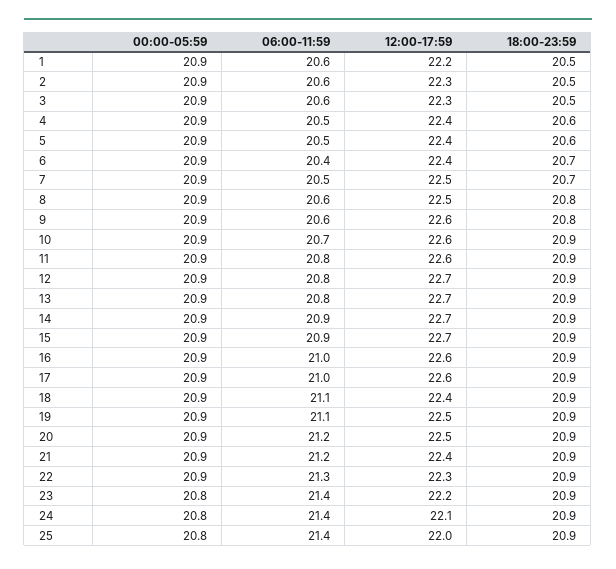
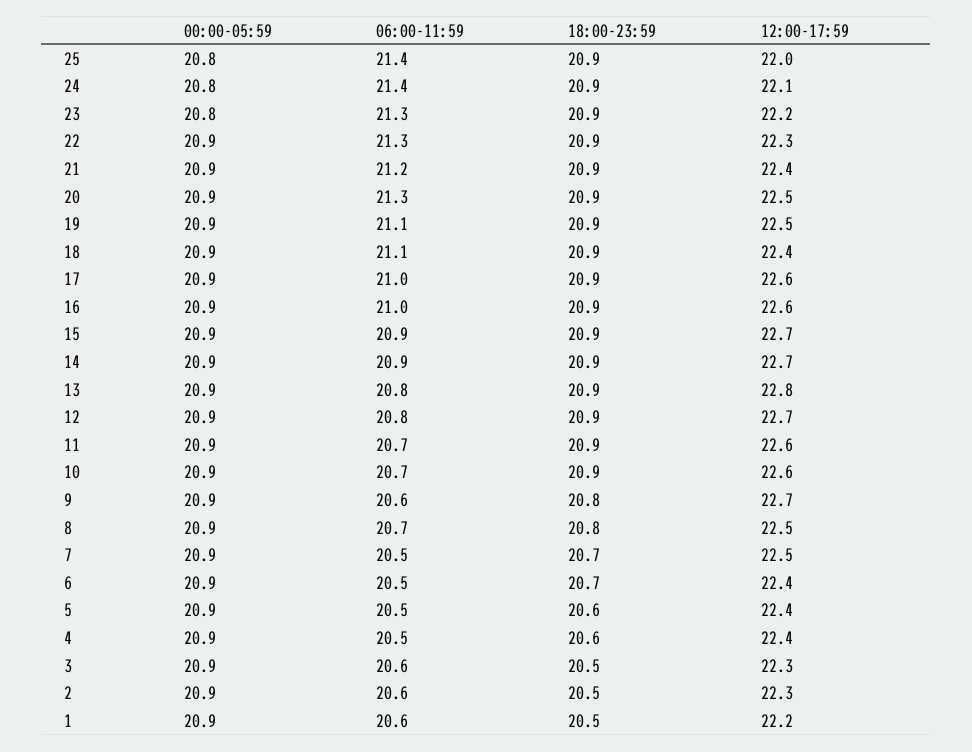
06:00-11:59, 6: 20.4 -> 20.5
06:00-11:59, 8: 20.6 -> 20.7
12:00-17:59, 9: 22.6 -> 22.7
06:00-11:59, 11: 20.8 -> 20.7
12:00-17:59, 13: 22.7 -> 22.8
06:00-11:59, 20: 21.2 -> 21.3
06:00-11:59, 23: 21.4 -> 21.3

